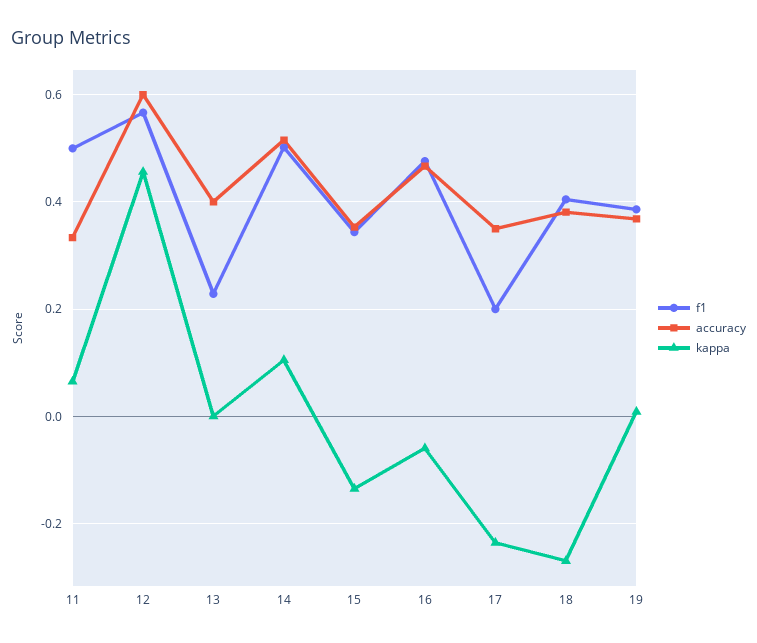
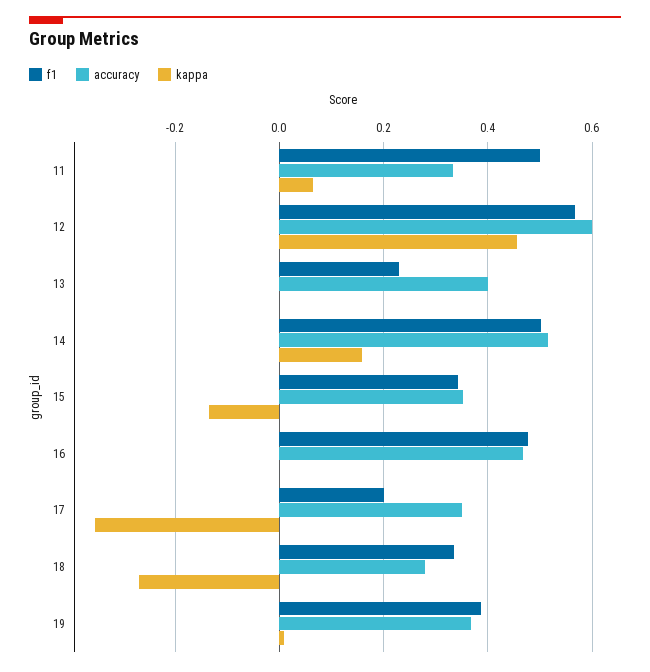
kappa, 14: 0.1 -> 0.16
kappa, 16: -0.06 -> 0
kappa, 17: -0.24 -> -0.36
f1, 18: 0.4 -> 0.34
accuracy, 18: 0.38 -> 0.28

